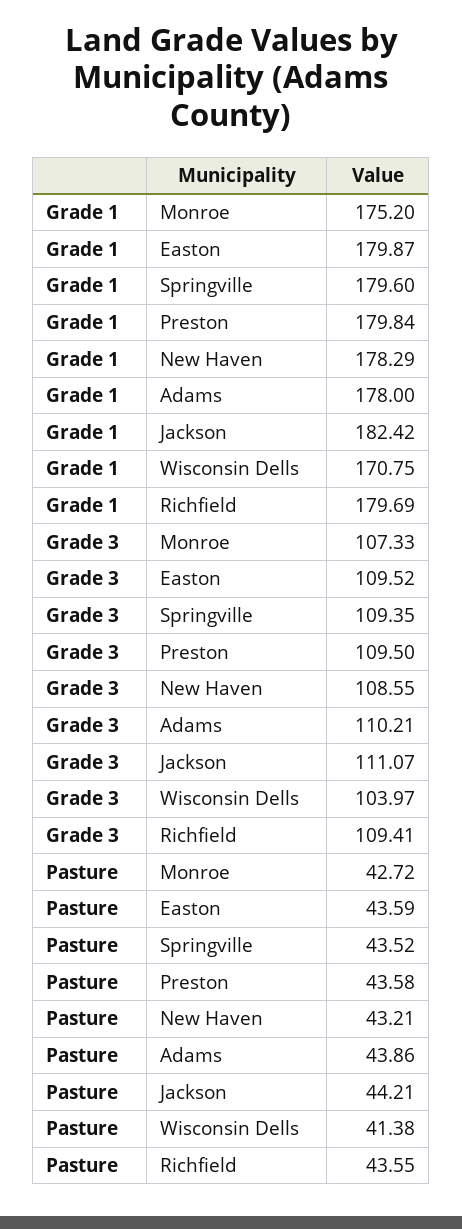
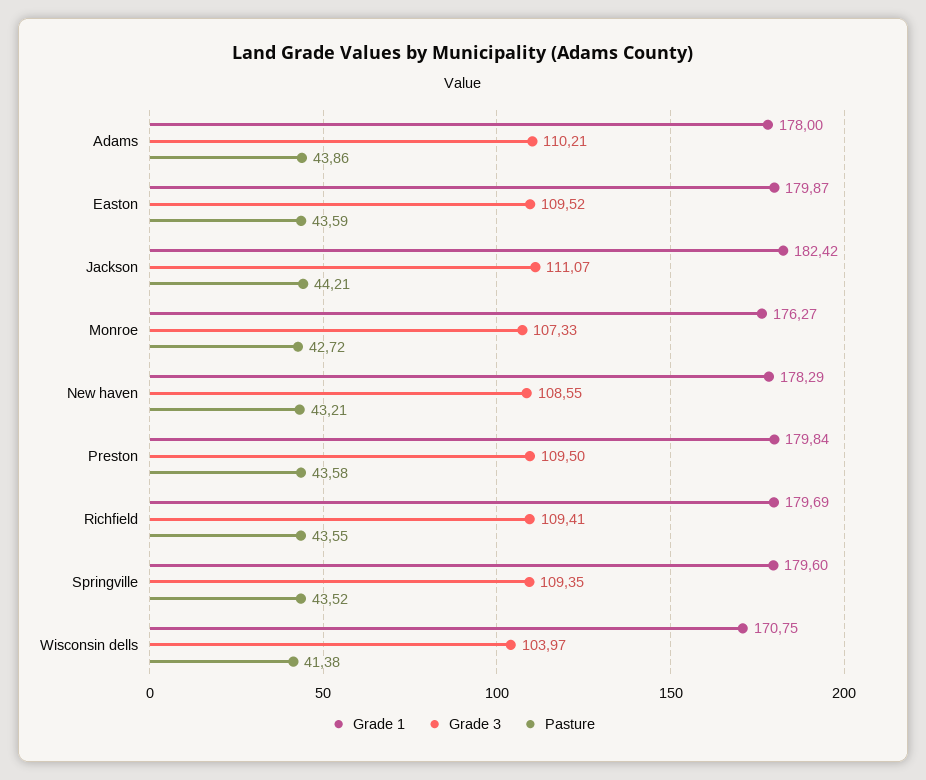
Grade 1, Monroe: 175.2 -> 176.27

